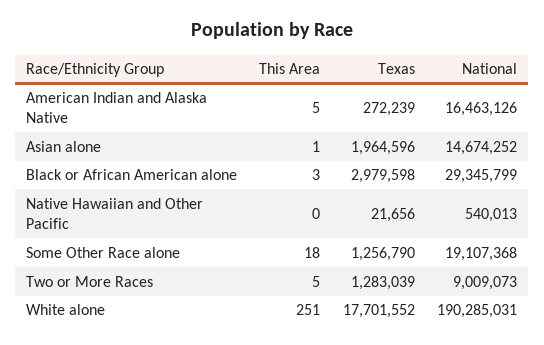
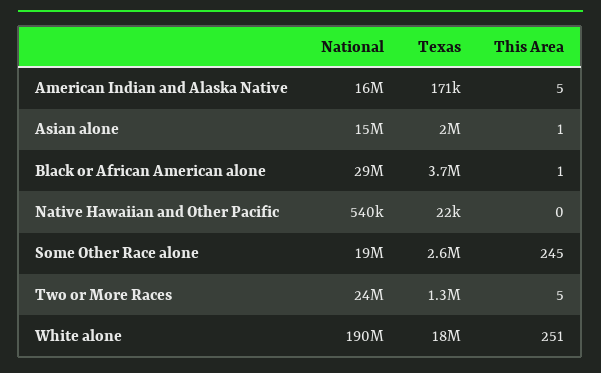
Texas, American Indian and Alaska Native: 272239 -> 171000
This Area, Black or African American alone: 3 -> 1
Texas, Black or African American alone: 2979598 -> 3700000
This Area, Some Other Race alone: 18 -> 245
Texas, Some Other Race alone: 1256790 -> 2600000
National, Two or More Races: 9009073 -> 24000000

